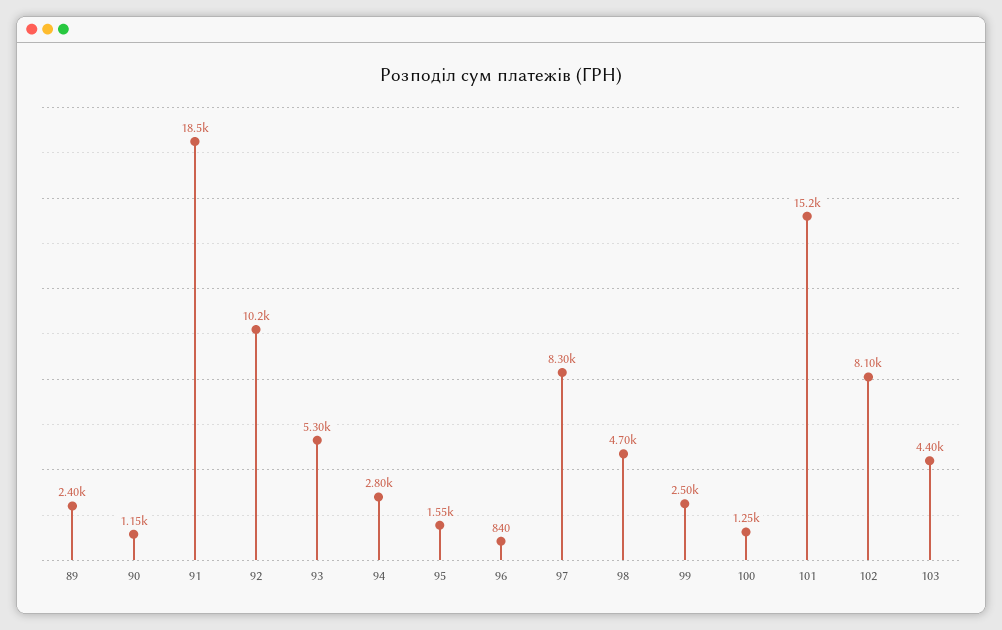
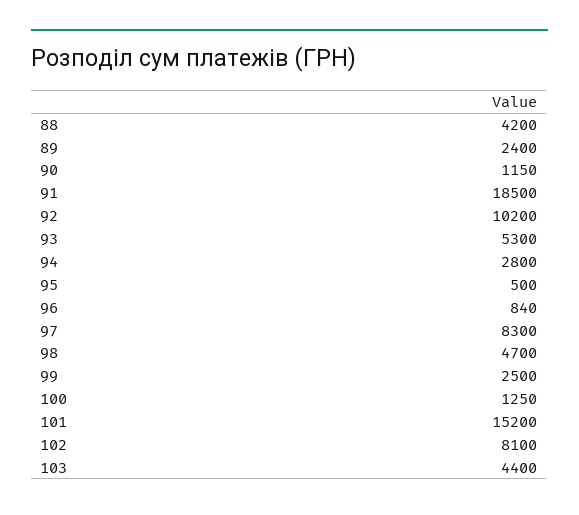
95: 1550 -> 500
88: none -> 4200

